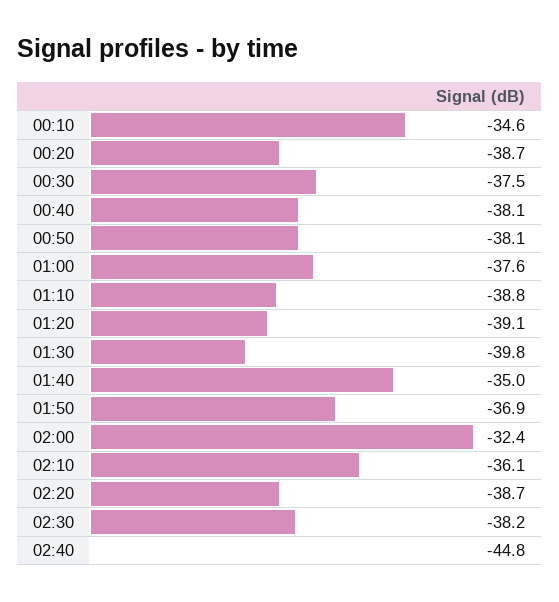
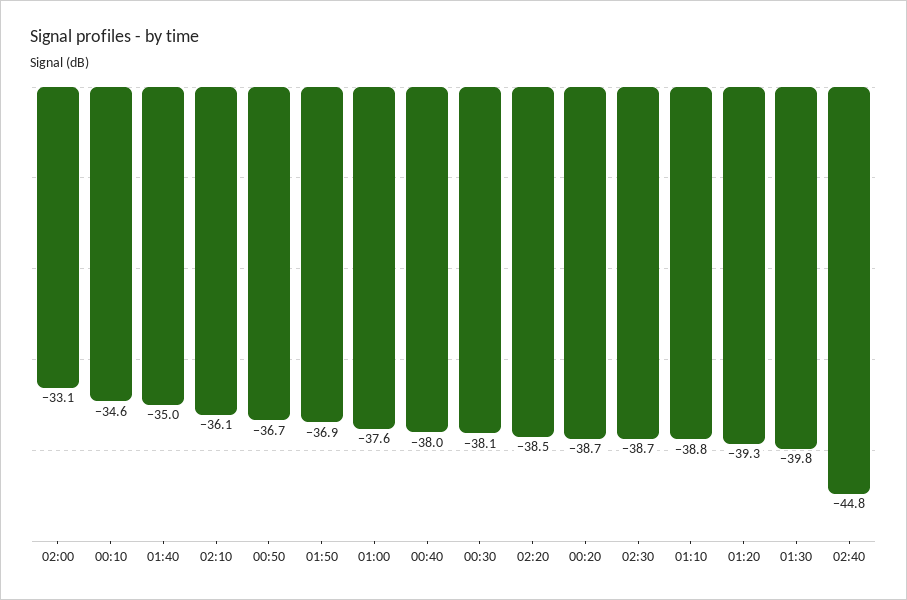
00:30: -37.5 -> -38.1
00:40: -38.1 -> -38
00:50: -38.1 -> -36.7
01:20: -39.1 -> -39.3
02:00: -32.4 -> -33.1
02:20: -38.7 -> -38.5
02:30: -38.2 -> -38.7

